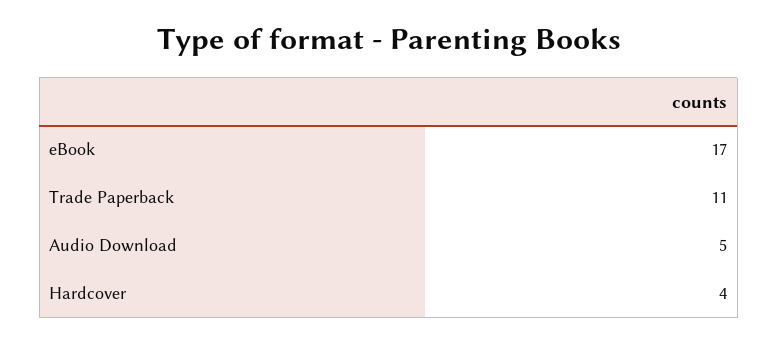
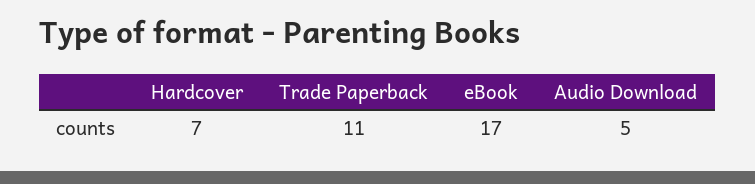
Hardcover: 4 -> 7

